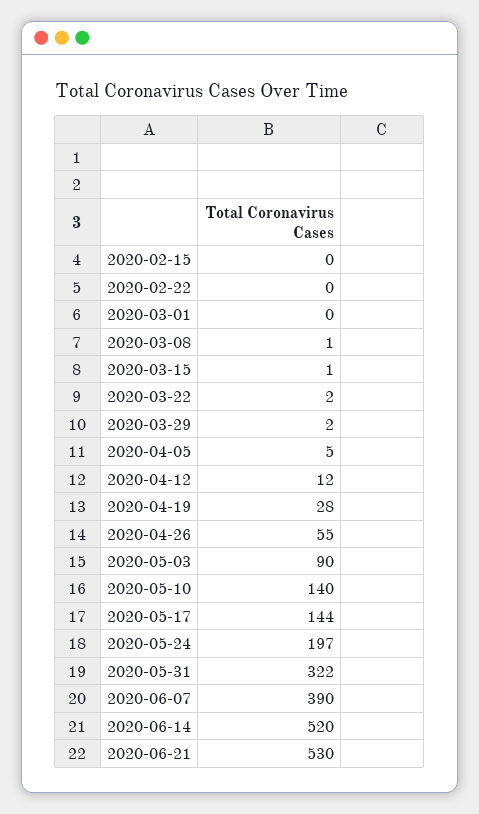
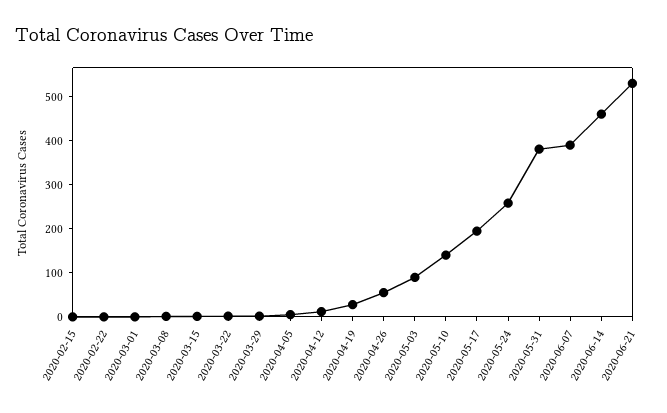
2020-05-17: 144 -> 200
2020-05-24: 197 -> 260
2020-05-31: 322 -> 380
2020-06-14: 520 -> 460

